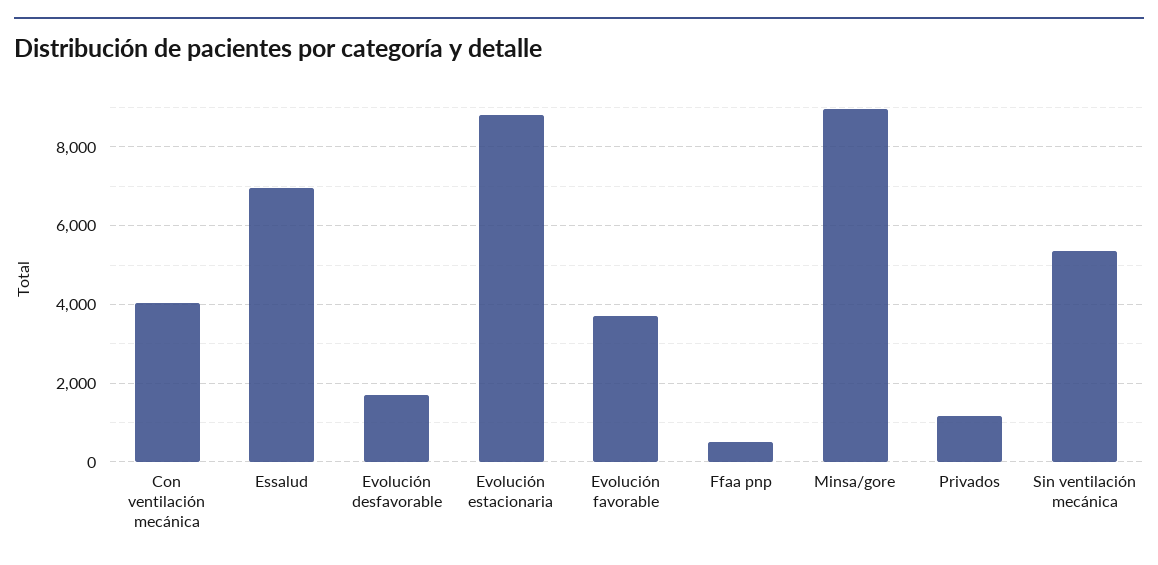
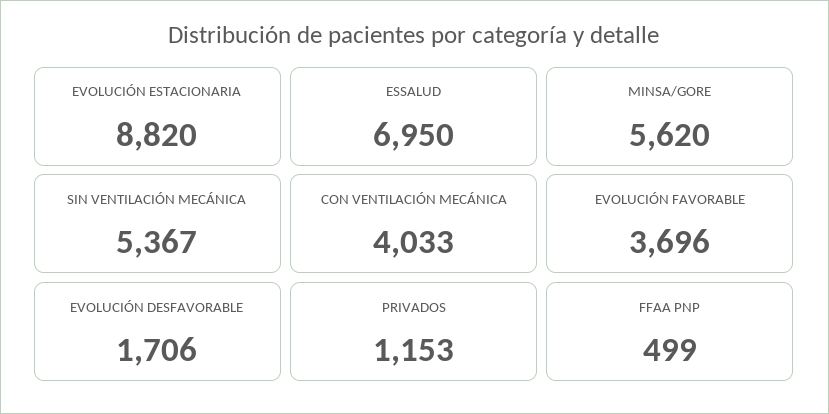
Minsa/gore: 9000 -> 5620

